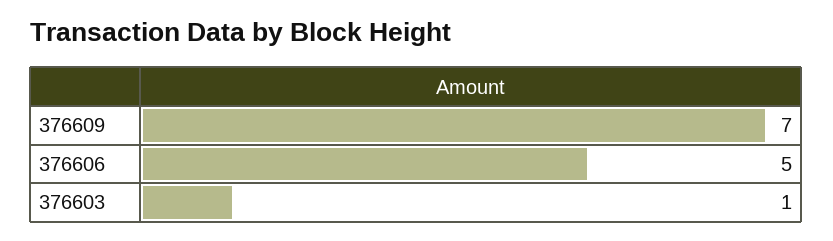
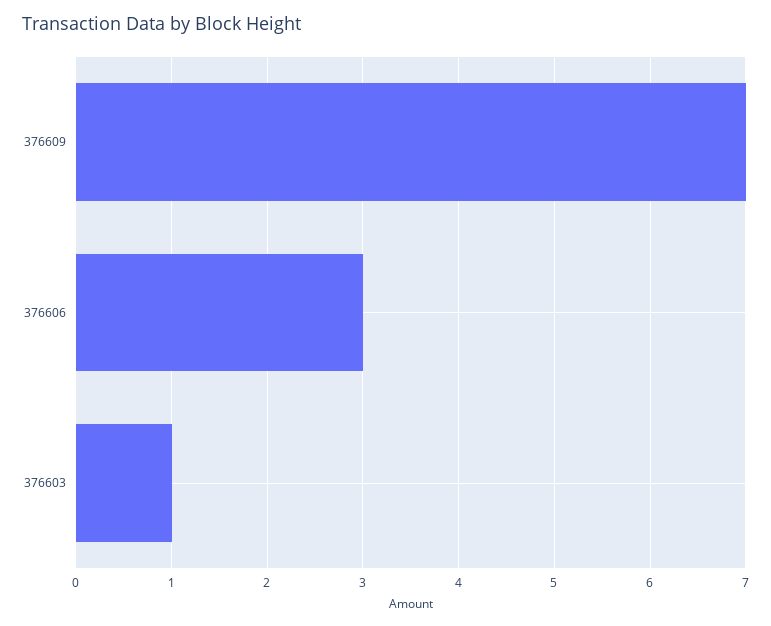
376606: 5 -> 3

